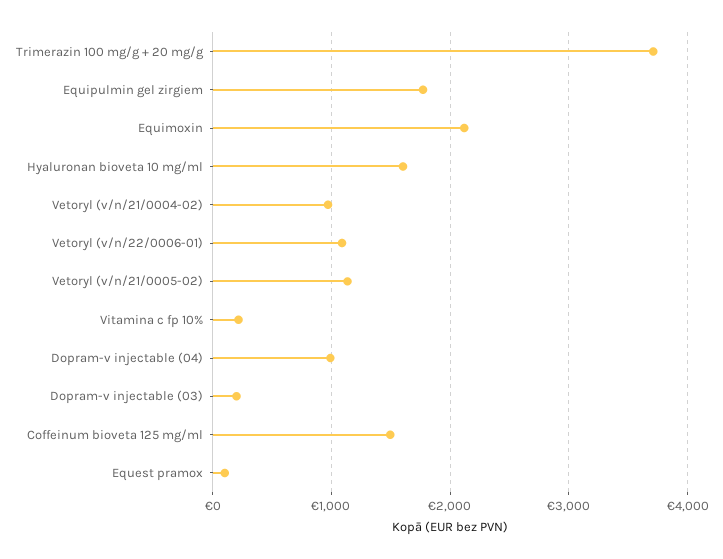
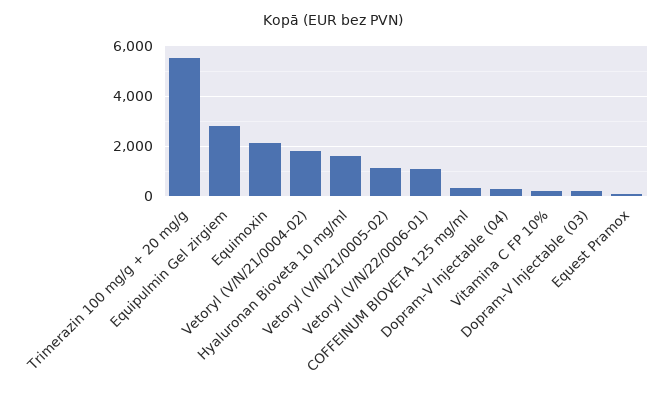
Trimerazin 100 mg/g + 20 mg/g: 3700 -> 5500
Equipulmin gel zirgiem: 1800 -> 2750
Vetoryl (v/n/21/0004-02): 1000 -> 1750
Dopram-v injectable (04): 1000 -> 250
Coffeinum bioveta 125 mg/ml: 1500 -> 250

